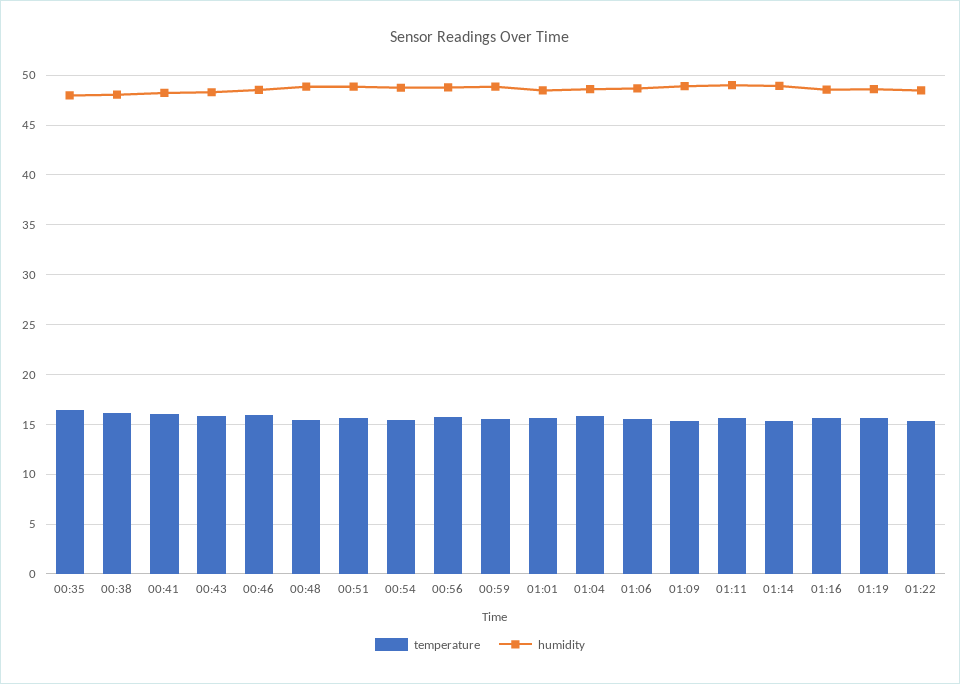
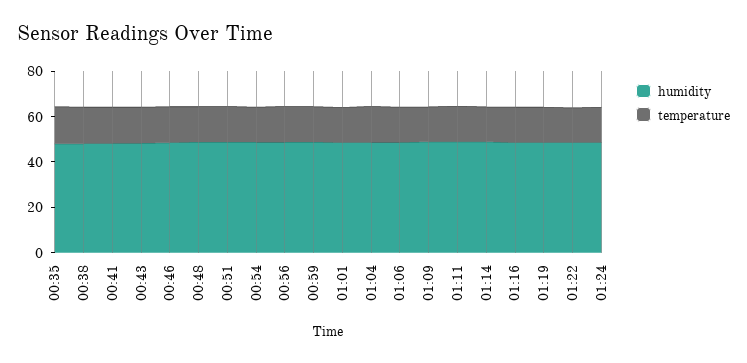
humidity, 01:24: none -> 50
temperature, 01:24: none -> 15

